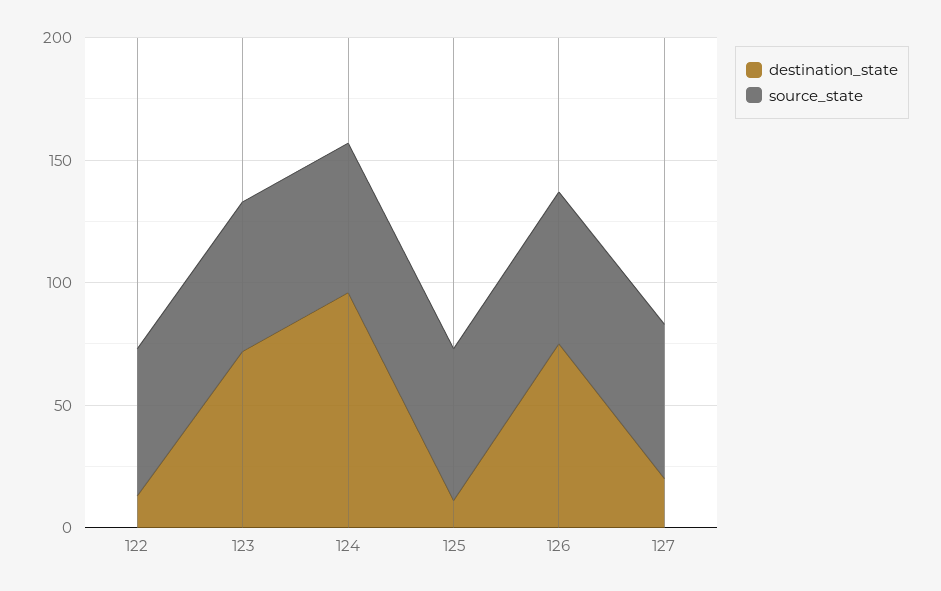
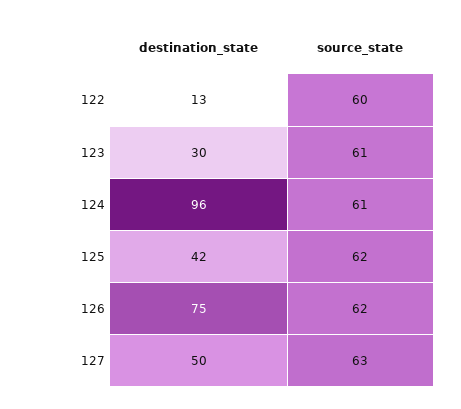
destination_state, 123: 70 -> 30
destination_state, 125: 10 -> 42
destination_state, 127: 20 -> 50

